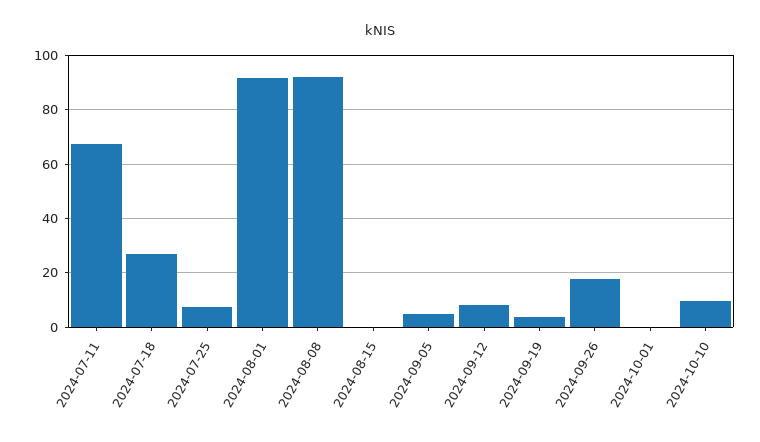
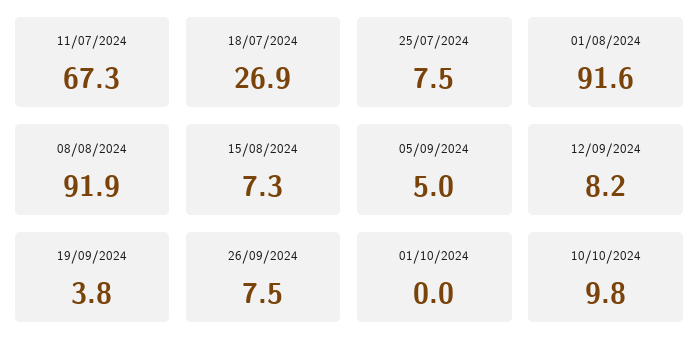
2024-08-15: 0 -> 7.3
2024-09-26: 17.5 -> 7.5

